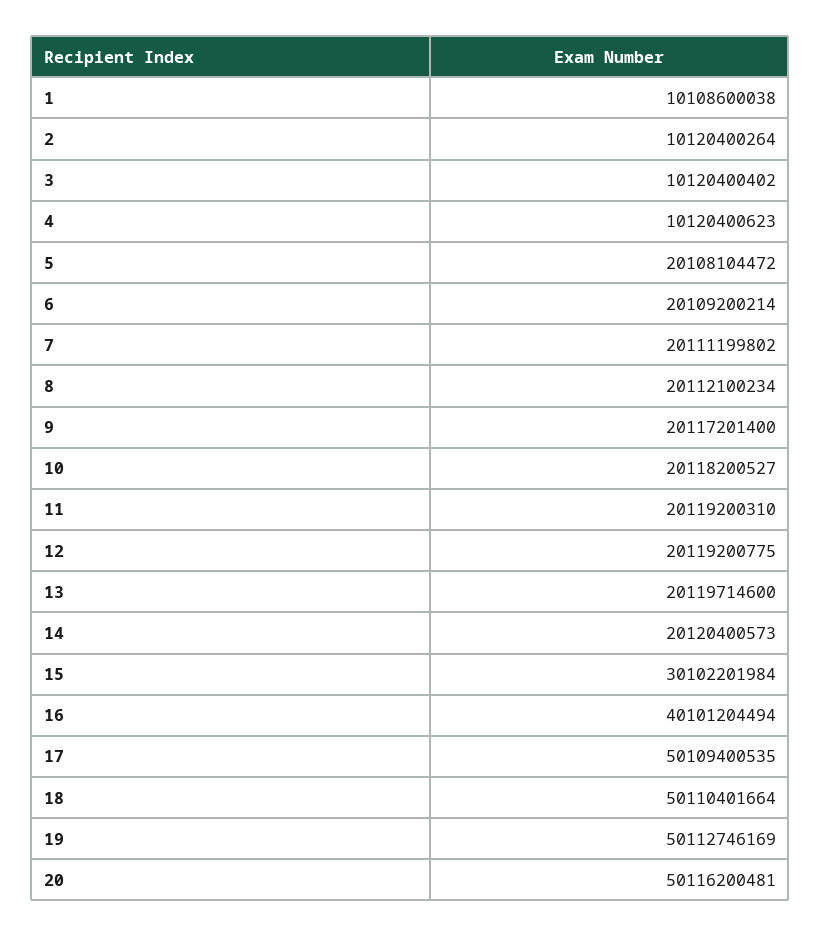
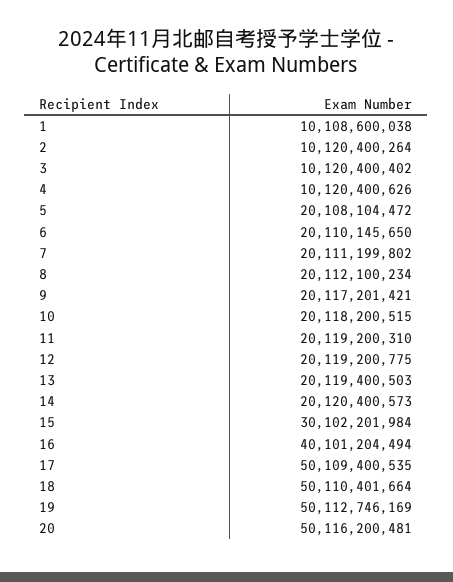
4: 10120400623 -> 10120400626
6: 20109200214 -> 20110145650
9: 20117201400 -> 20117201421
10: 20118200527 -> 20118200515
13: 20119714600 -> 20119400503

